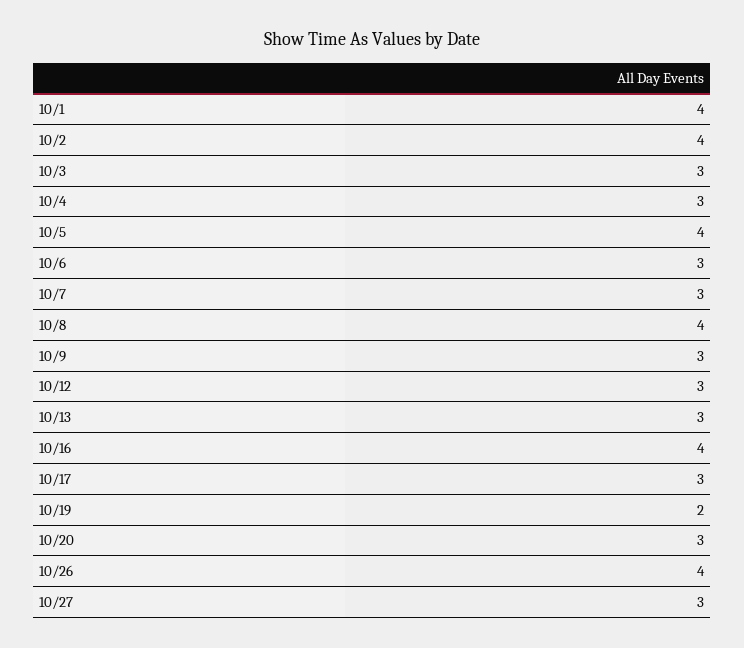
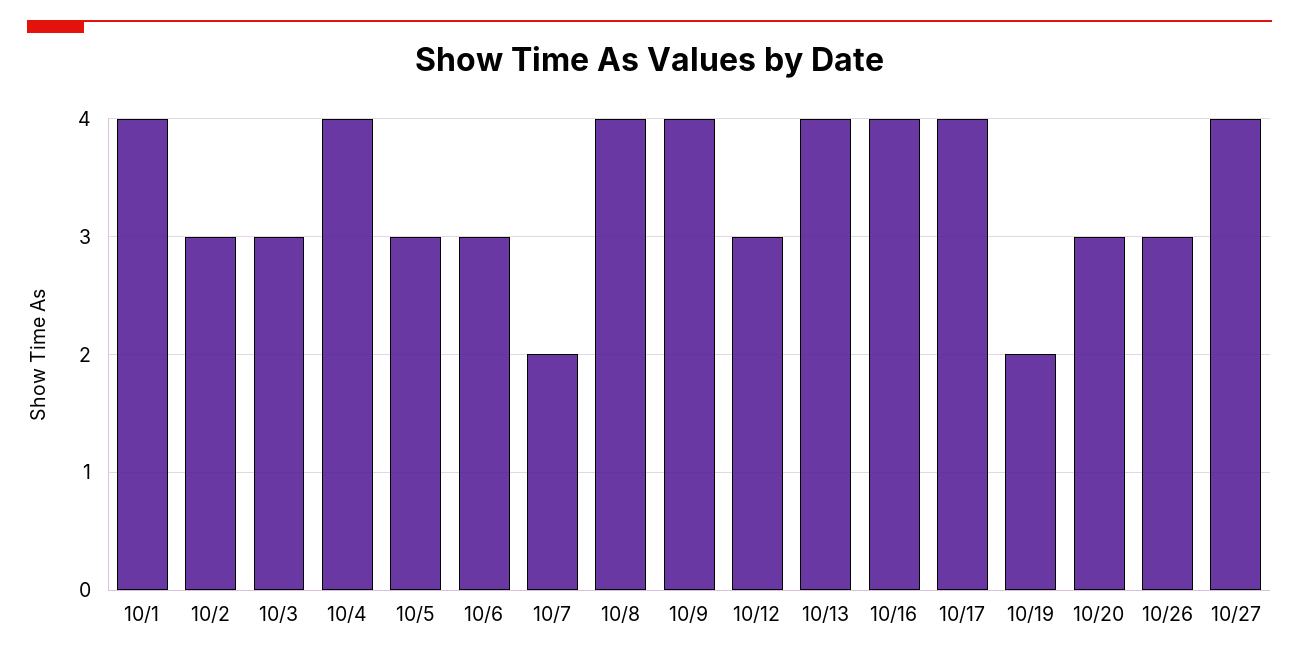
10/2: 4 -> 3
10/4: 3 -> 4
10/5: 4 -> 3
10/7: 3 -> 2
10/9: 3 -> 4
10/13: 3 -> 4
10/17: 3 -> 4
10/26: 4 -> 3
10/27: 3 -> 4

